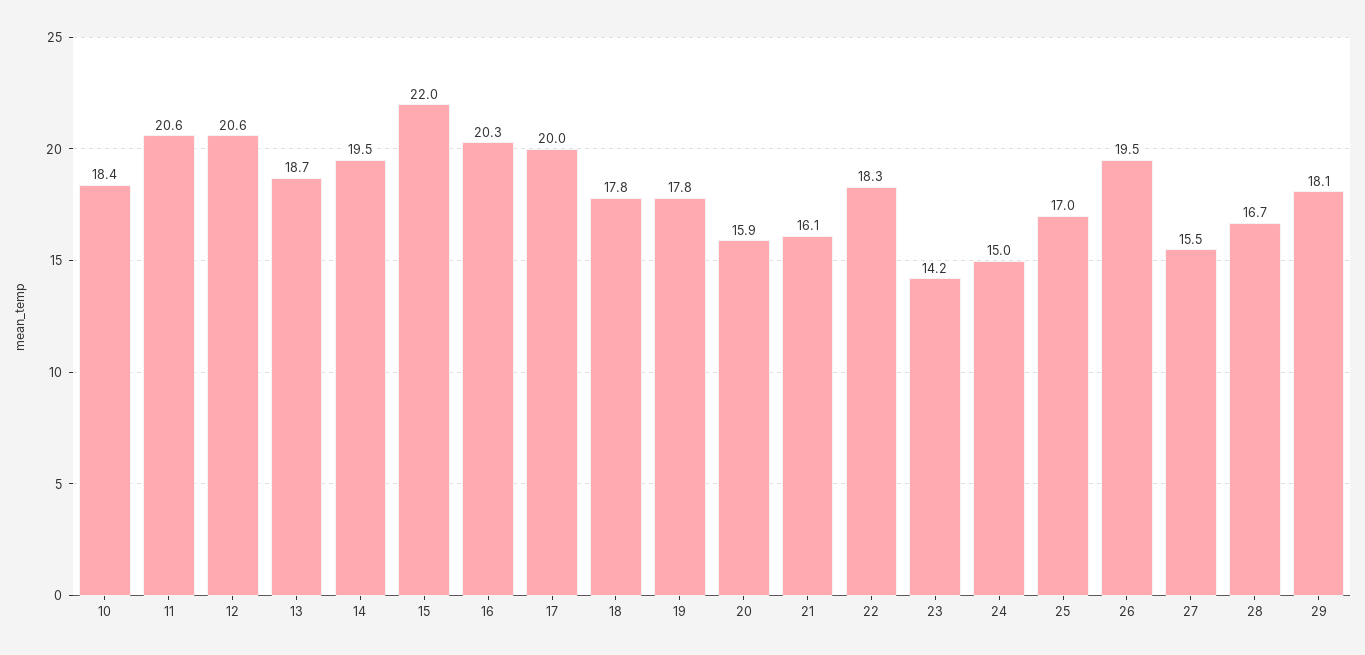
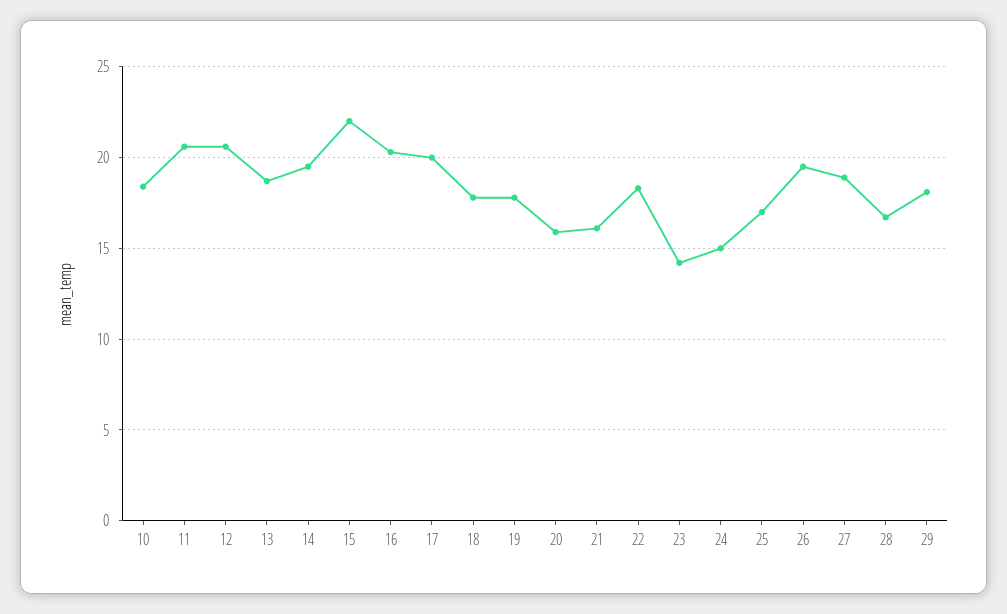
27: 15.5 -> 19

